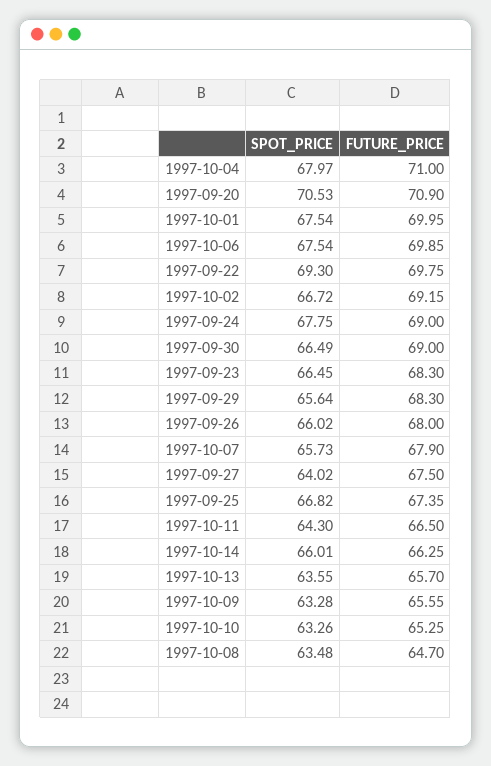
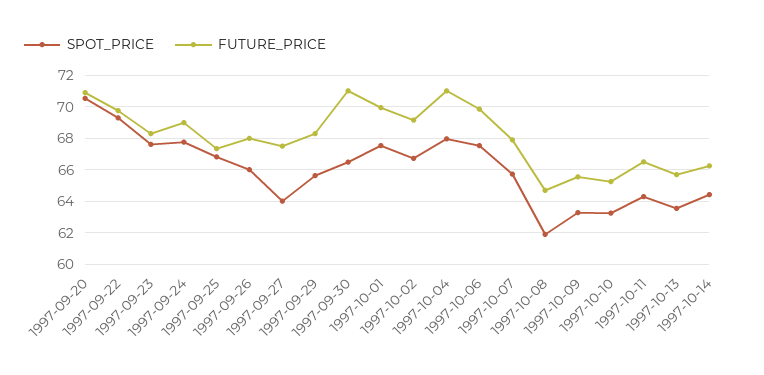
FUTURE_PRICE, 1997-09-30: 69 -> 71
SPOT_PRICE, 1997-09-23: 66.45 -> 67.5
SPOT_PRICE, 1997-10-14: 66.01 -> 64.5
SPOT_PRICE, 1997-10-08: 63.48 -> 62

